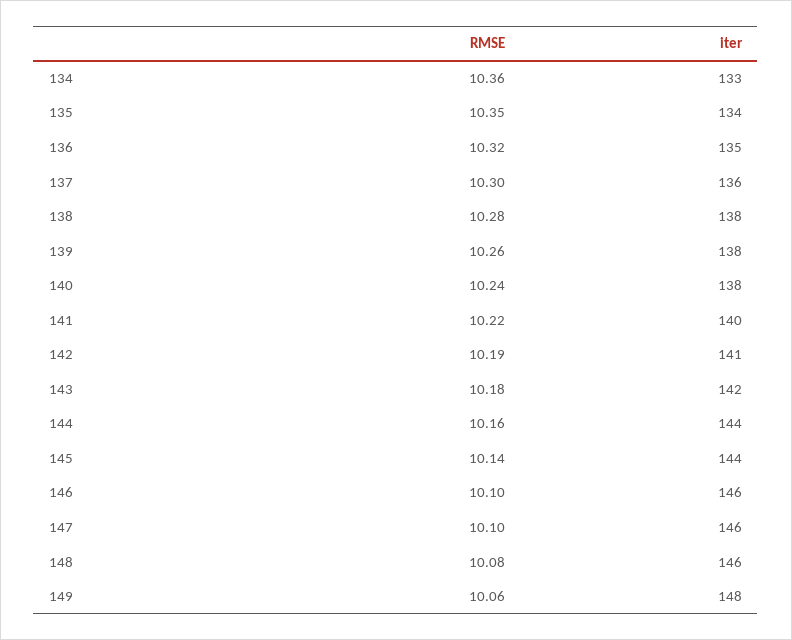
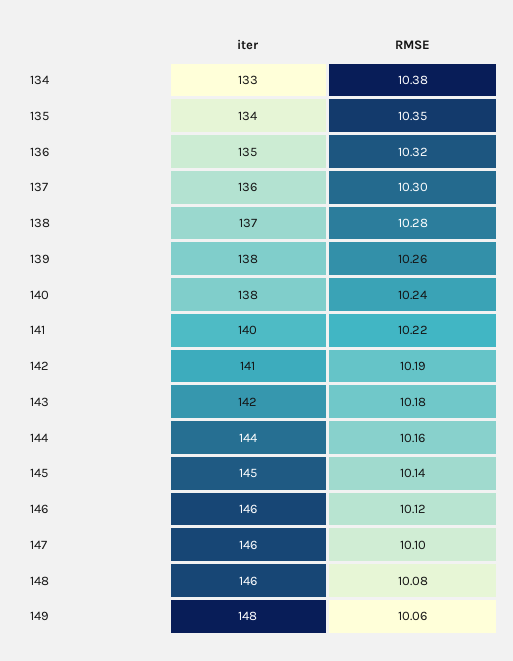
RMSE, 134: 10.36 -> 10.38
iter, 138: 138 -> 137
iter, 145: 144 -> 145
RMSE, 146: 10.1 -> 10.12

